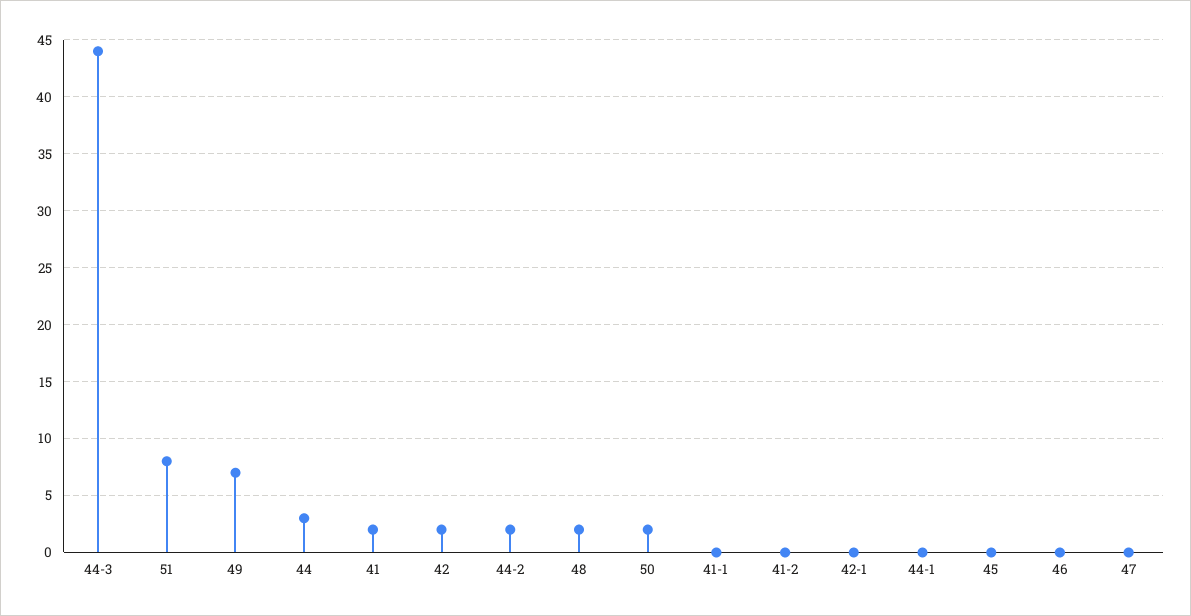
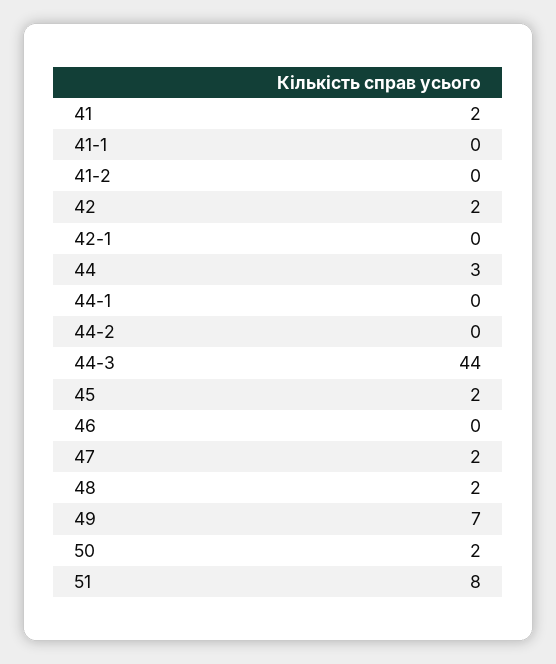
44-2: 2 -> 0
45: 0 -> 2
47: 0 -> 2

